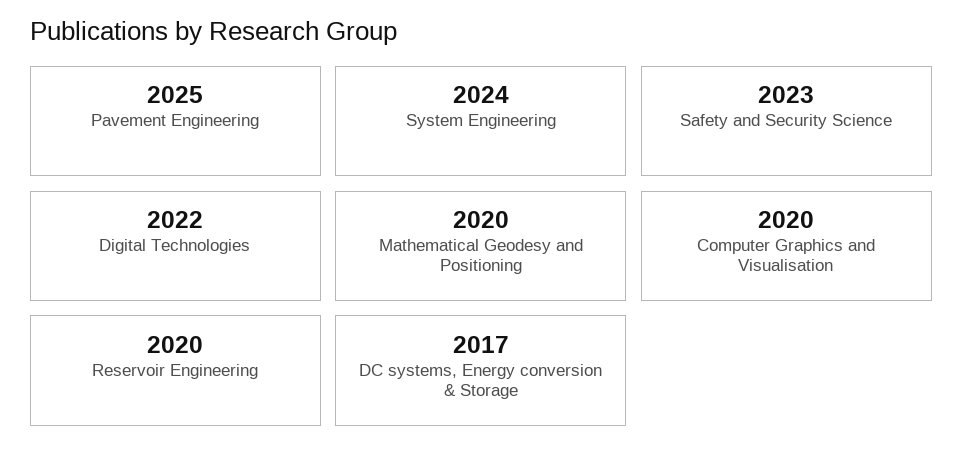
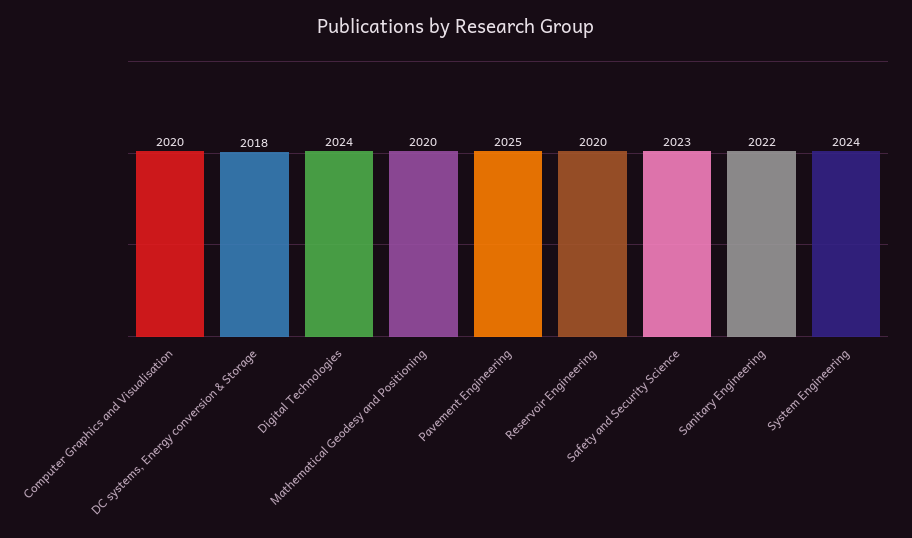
Digital Technologies: 2022 -> 2024
DC systems, Energy conversion & Storage: 2017 -> 2018
Sanitary Engineering: none -> 2022

